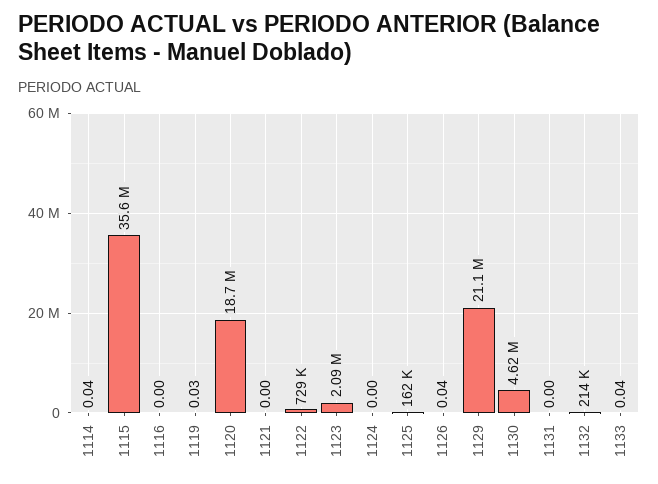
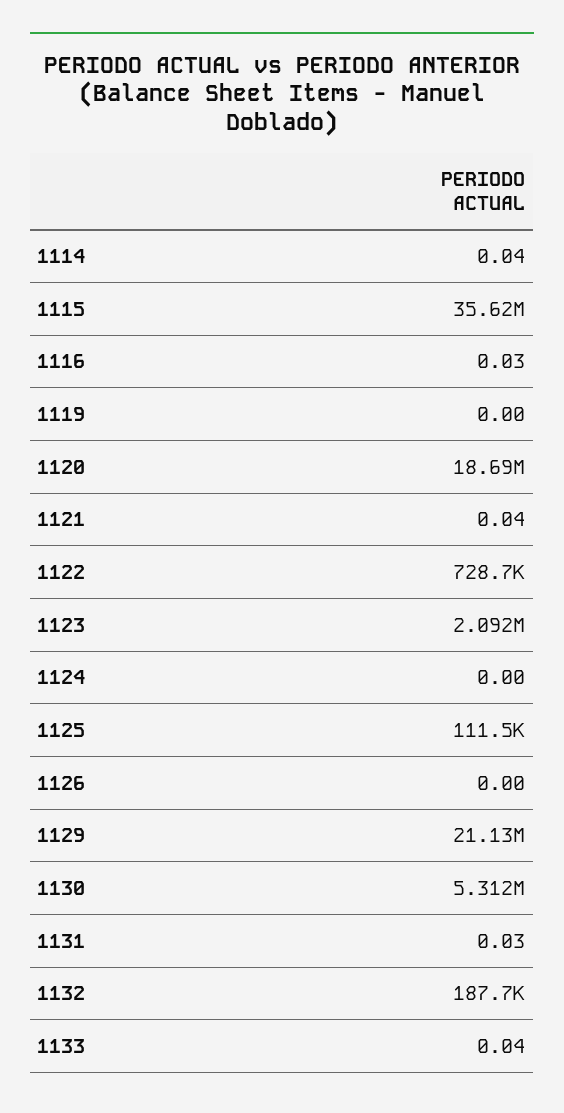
1116: 0 -> 0.03
1119: 0.03 -> 0
1121: 0 -> 0.04
1125: 162000 -> 111500
1126: 0.04 -> 0
1130: 4620000 -> 5312000
1131: 0 -> 0.03
1132: 214000 -> 187700

